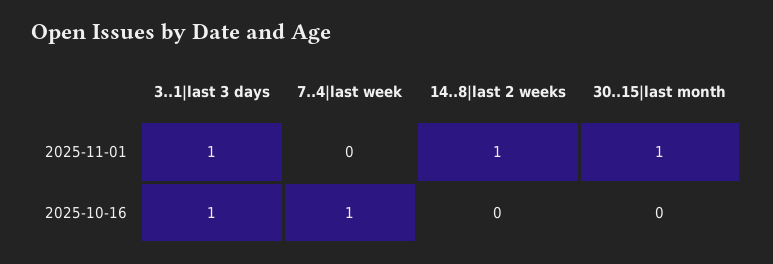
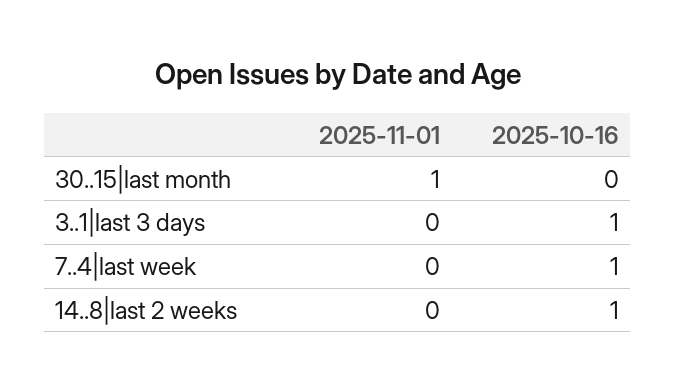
3..1|last 3 days, 2025-11-01: 1 -> 0
14..8|last 2 weeks, 2025-11-01: 1 -> 0
14..8|last 2 weeks, 2025-10-16: 0 -> 1

